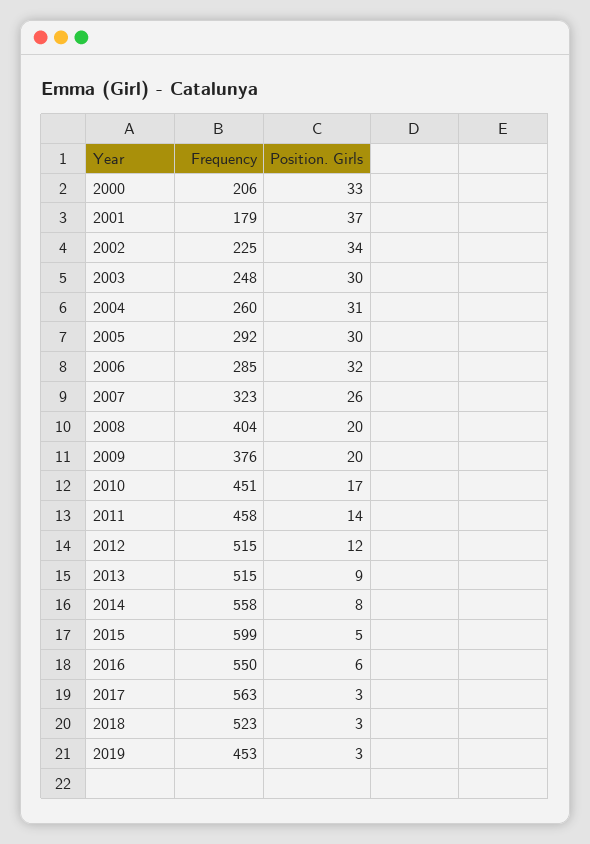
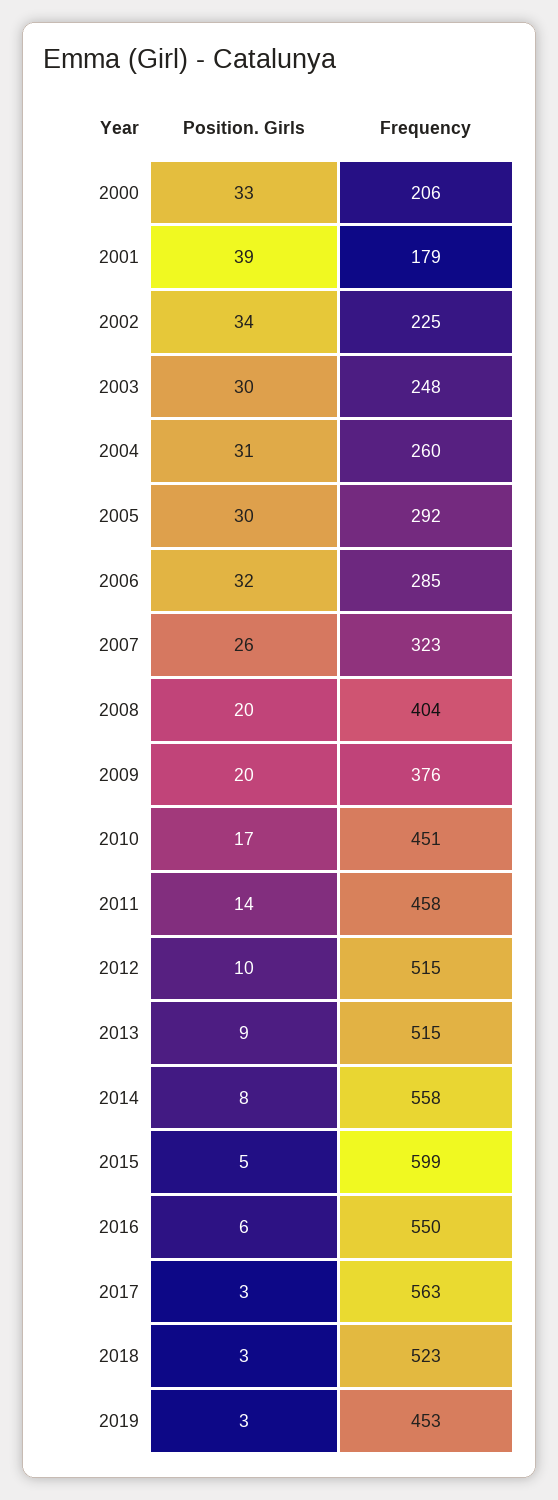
Position. Girls, 2001: 37 -> 39
Position. Girls, 2012: 12 -> 10

